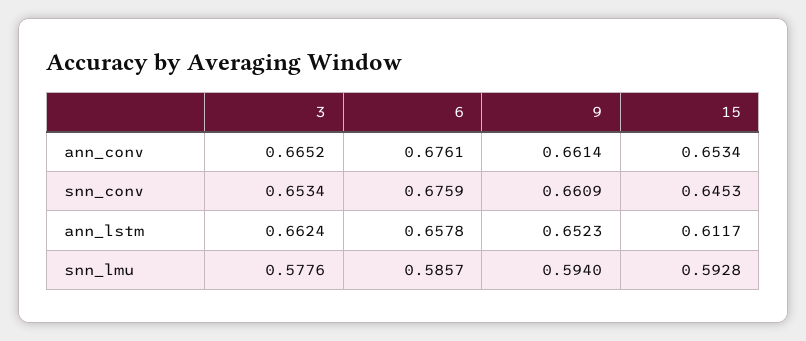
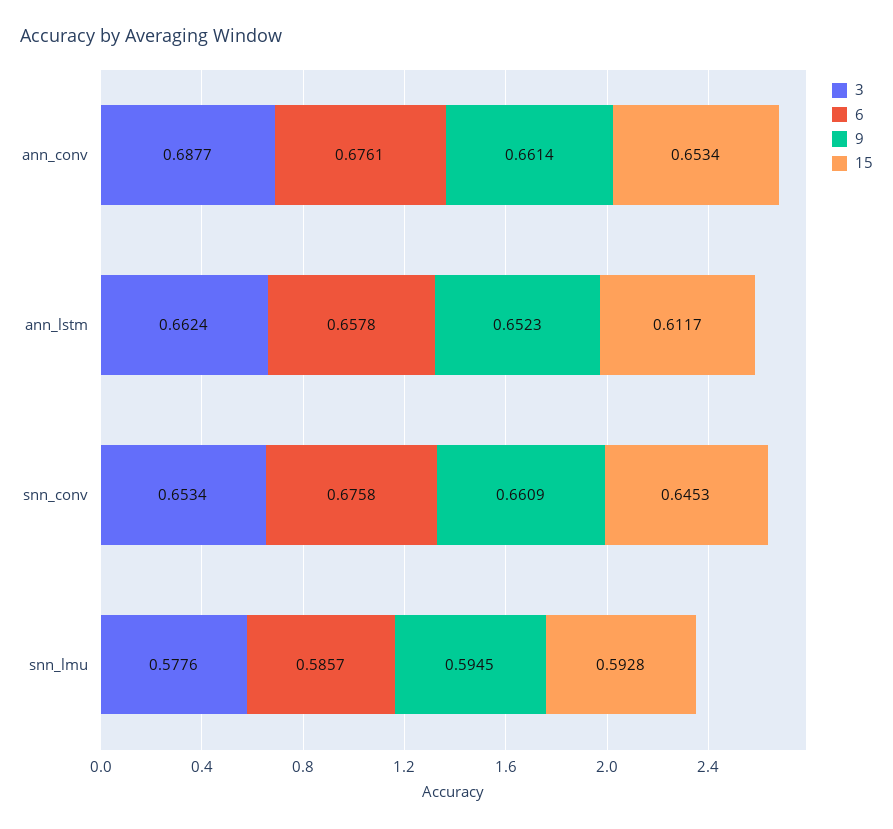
3, ann_conv: 0.6652 -> 0.6877
6, snn_conv: 0.6759 -> 0.6758
9, snn_lmu: 0.594 -> 0.5945

